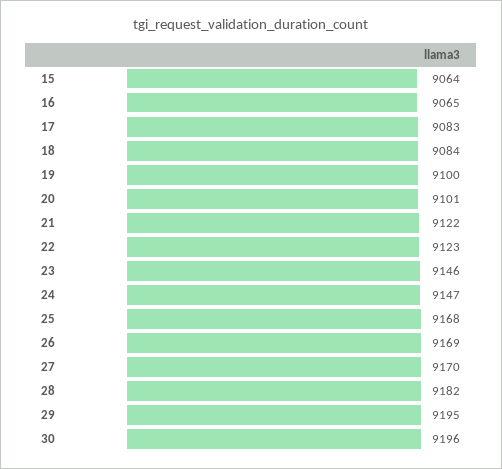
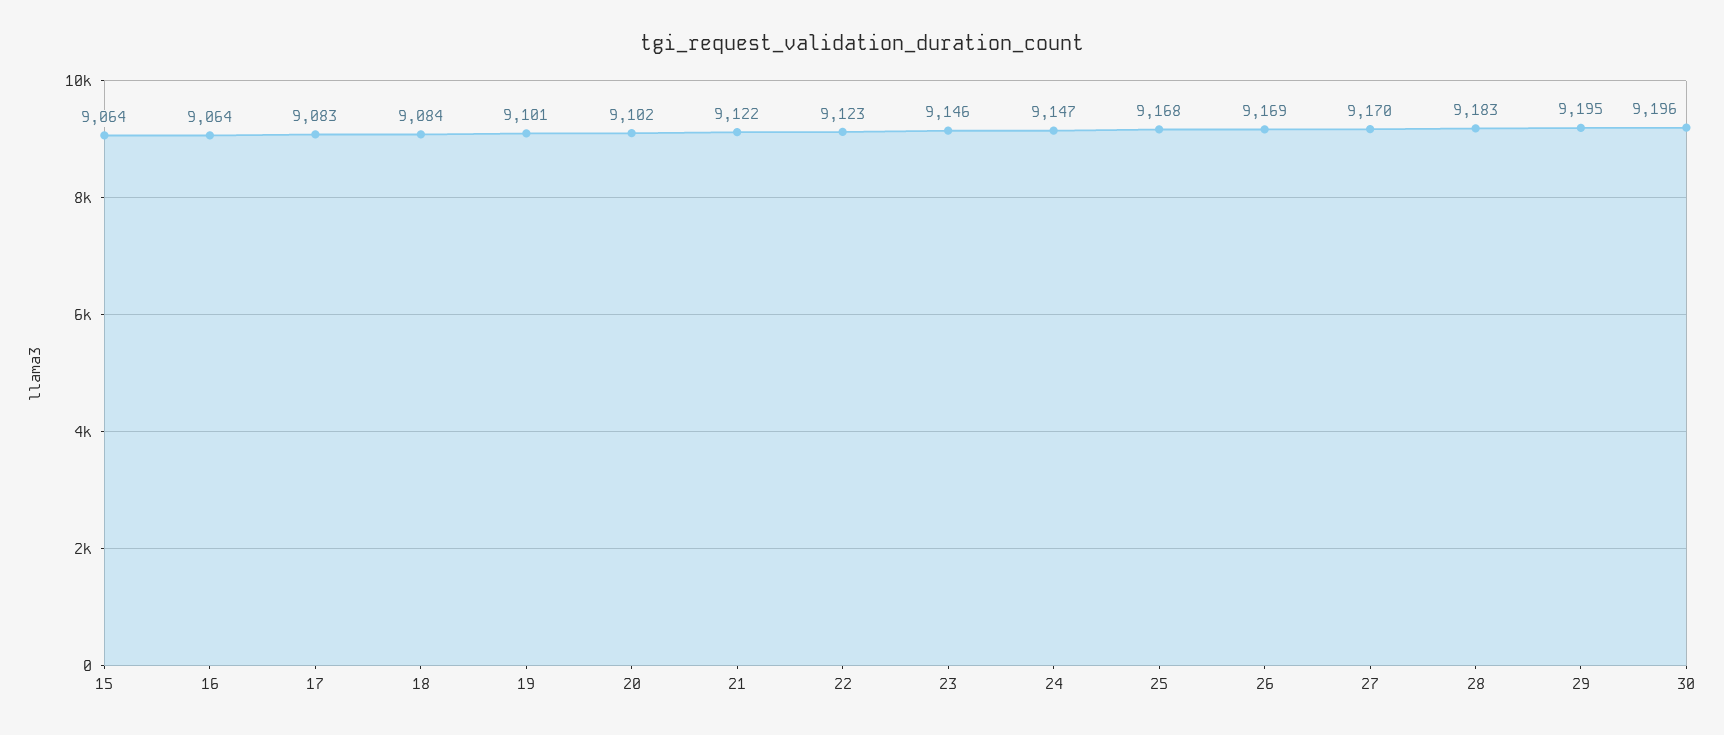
16: 9065 -> 9064
19: 9100 -> 9101
20: 9101 -> 9102
28: 9182 -> 9183

